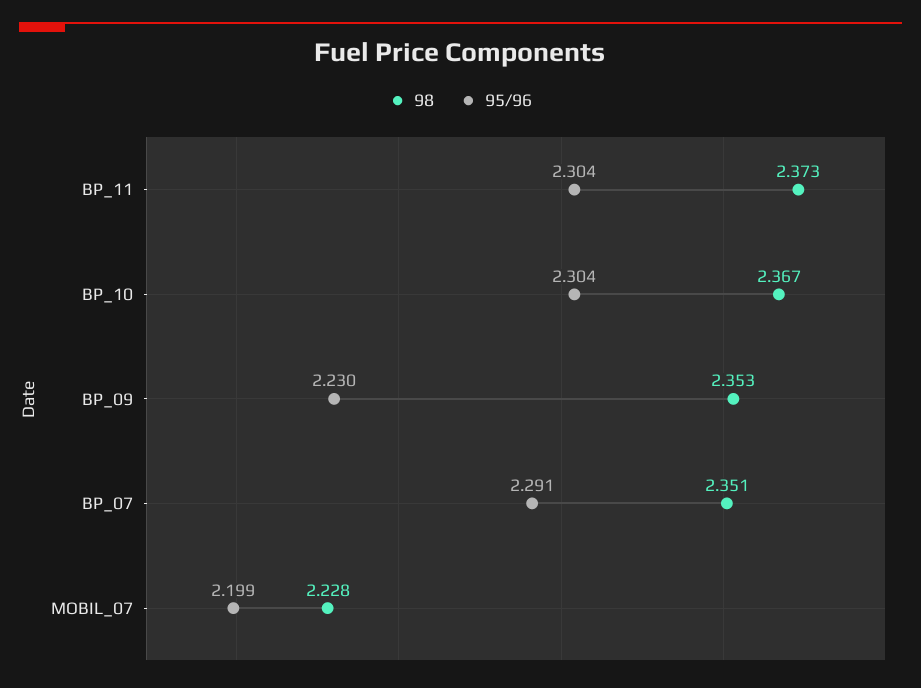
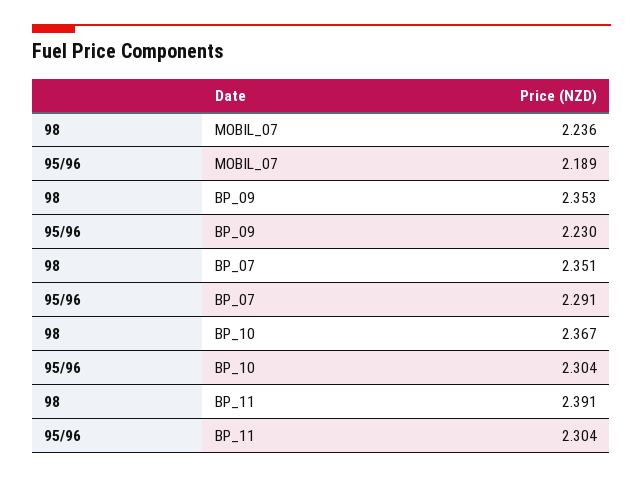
98, BP_11: 2.373 -> 2.391
98, MOBIL_07: 2.228 -> 2.236
95/96, MOBIL_07: 2.199 -> 2.189

